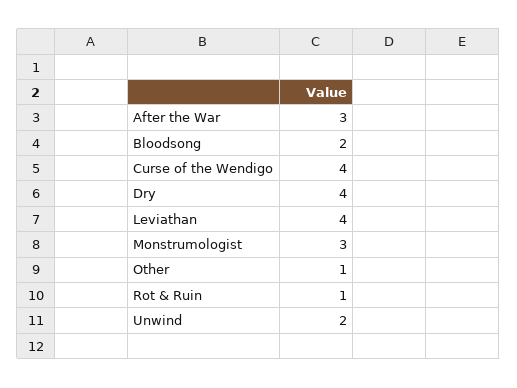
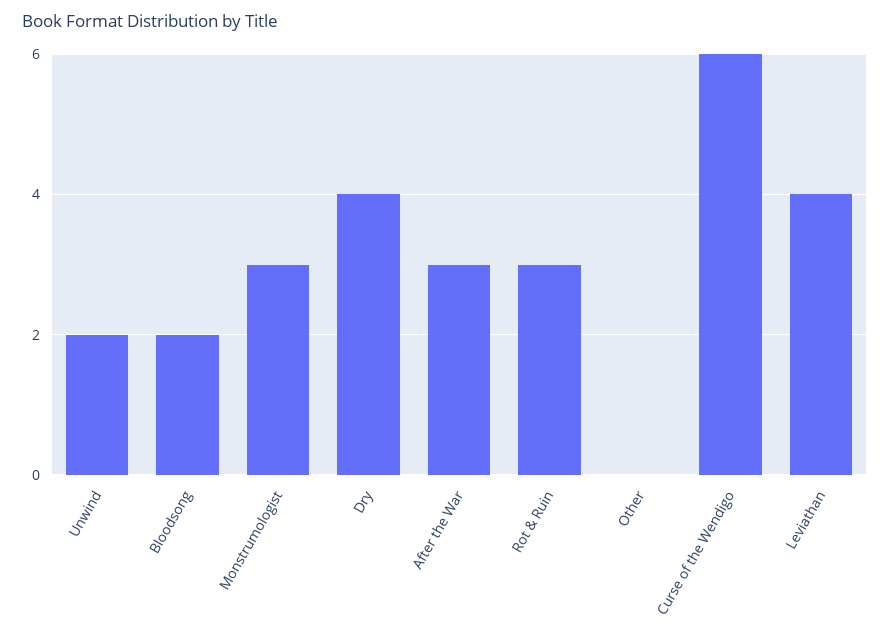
Curse of the Wendigo: 4 -> 6
Other: 1 -> 0
Rot & Ruin: 1 -> 3

